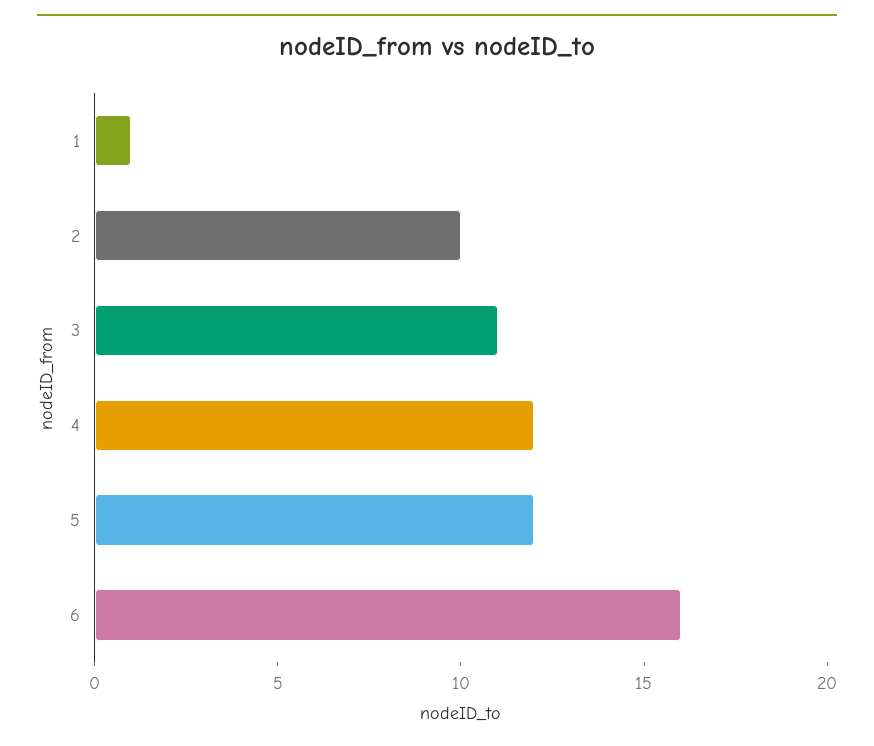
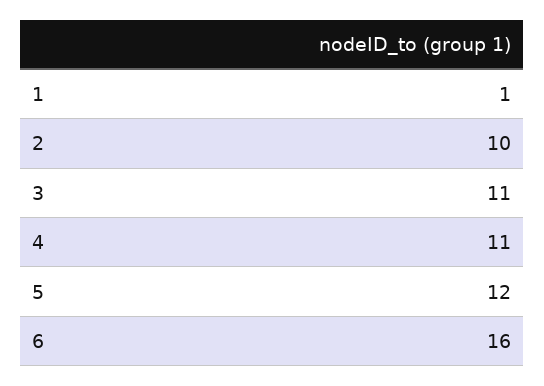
4: 12 -> 11

